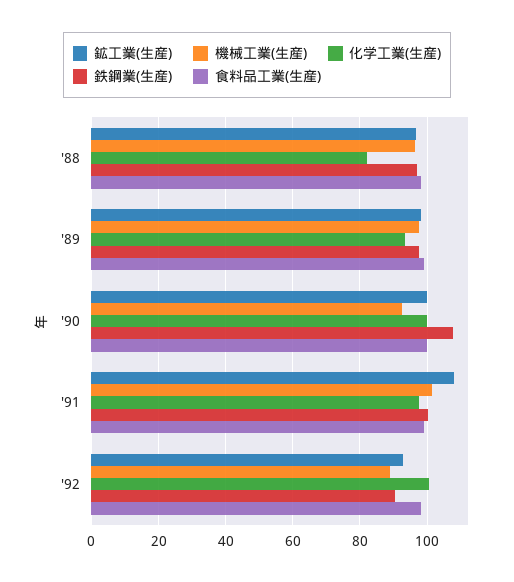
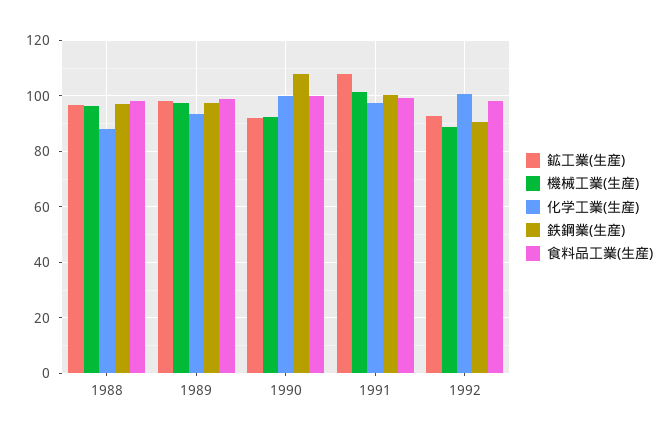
化学工業(生産), '88: 82 -> 87.5
鉱工業(生産), '90: 100 -> 92.5

